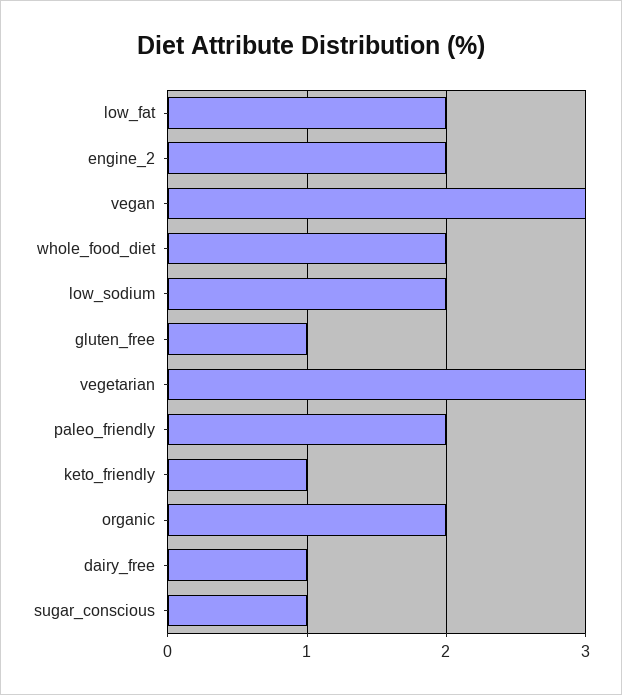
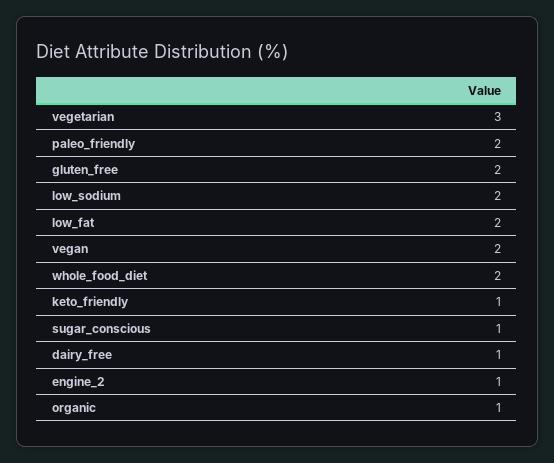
engine_2: 2 -> 1
vegan: 3 -> 2
gluten_free: 1 -> 2
organic: 2 -> 1

